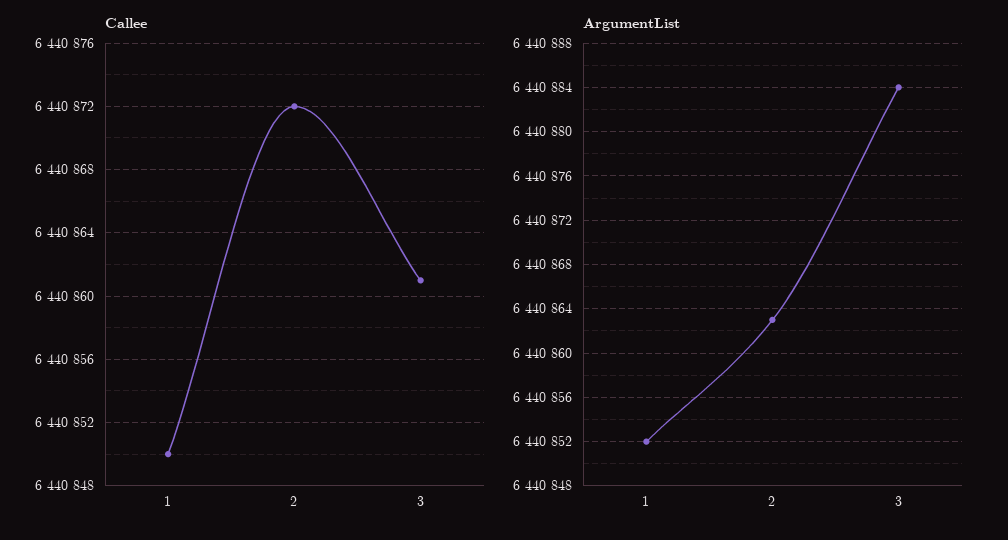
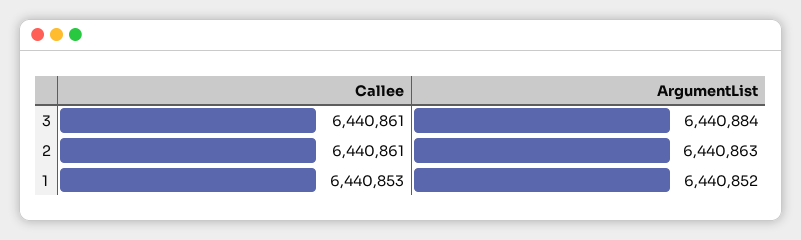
Callee, 1: 6440850 -> 6440853
Callee, 2: 6440872 -> 6440861

